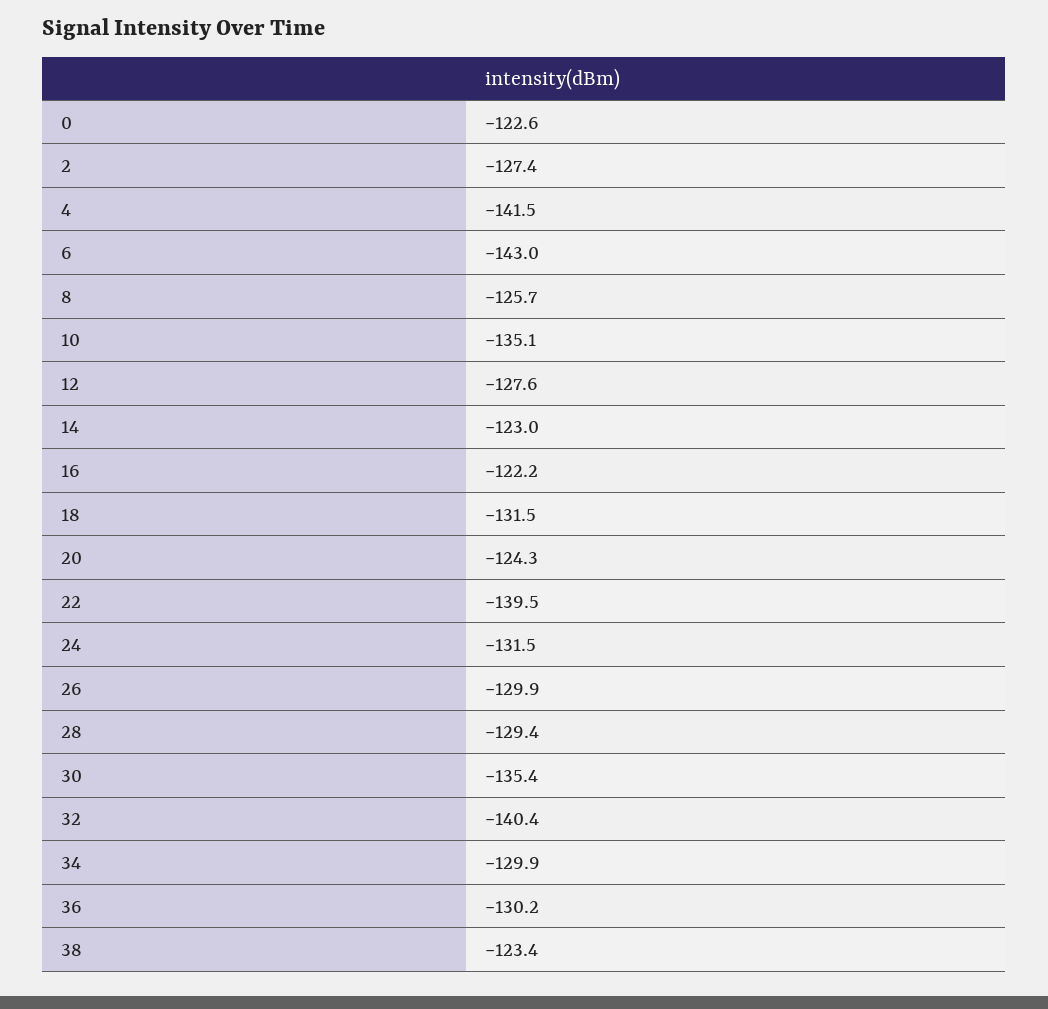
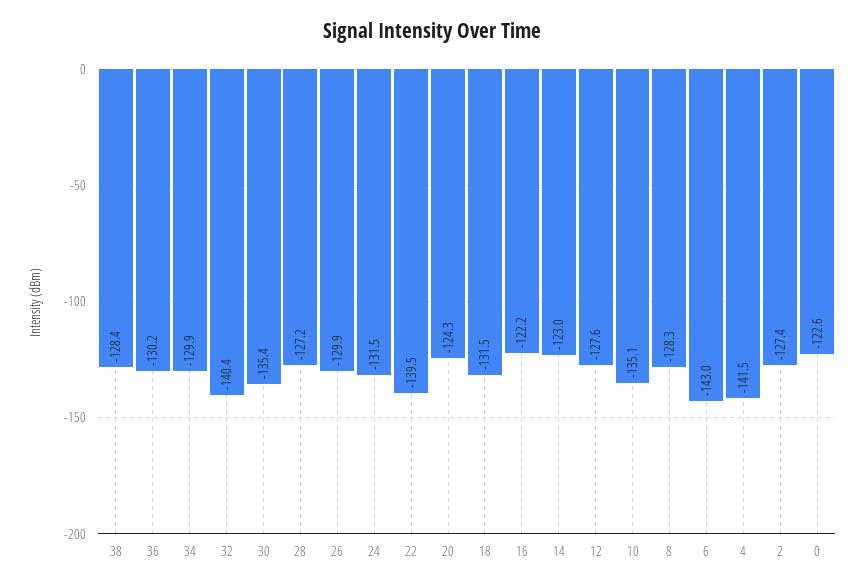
8: -125.7 -> -128.3
28: -129.4 -> -127.2
38: -123.4 -> -128.4

